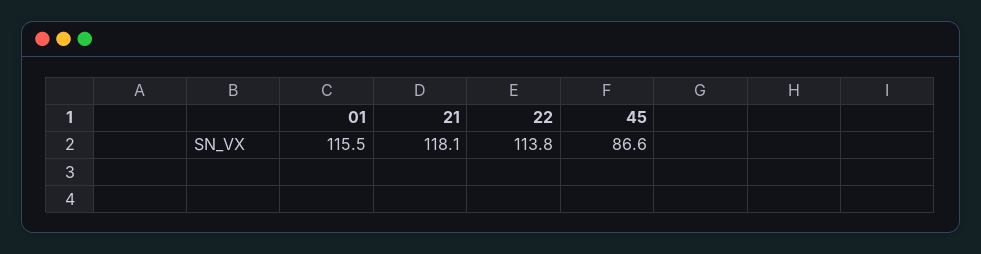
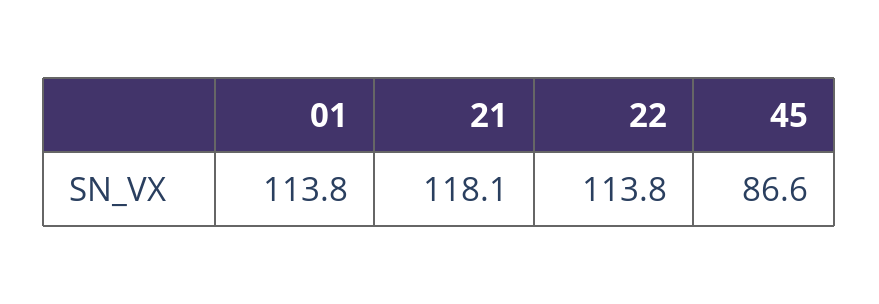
01: 115.5 -> 113.8

